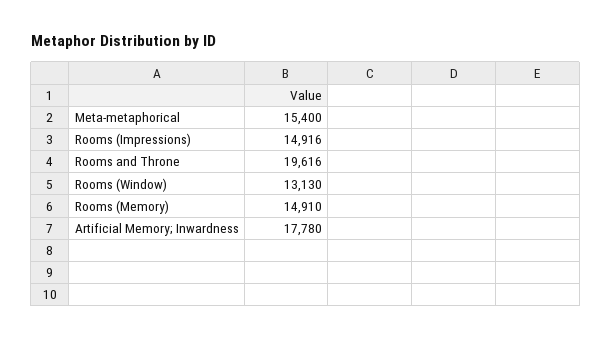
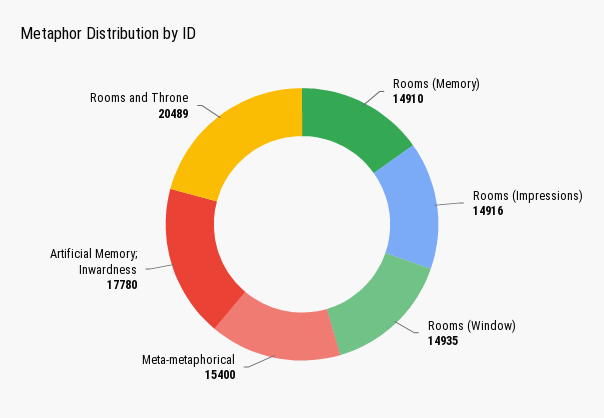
Rooms and Throne: 19616 -> 20489
Rooms (Window): 13130 -> 14935

